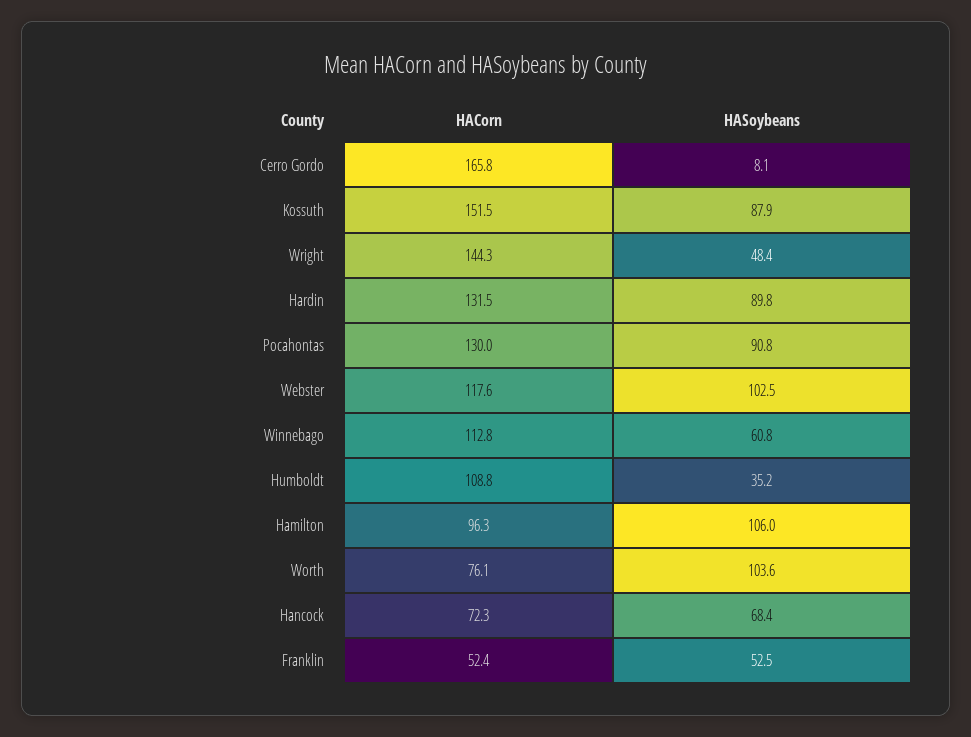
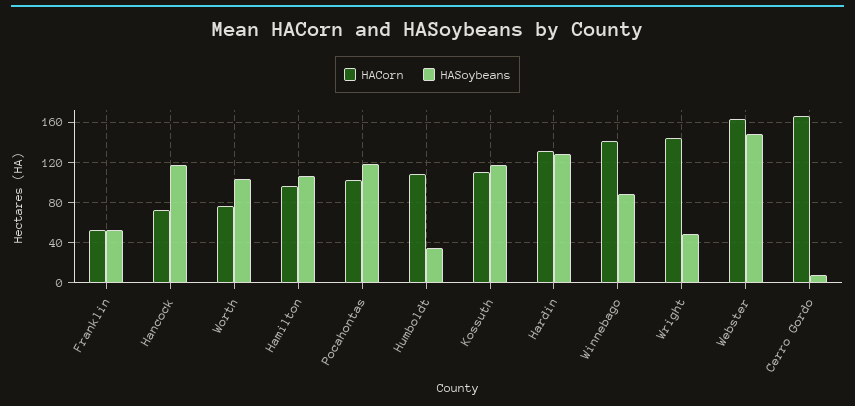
HACorn, Kossuth: 151.5 -> 110
HASoybeans, Kossuth: 87.9 -> 120
HASoybeans, Hardin: 89.8 -> 130
HACorn, Pocahontas: 130 -> 100
HASoybeans, Pocahontas: 90.8 -> 120
HACorn, Webster: 117.6 -> 160
HASoybeans, Webster: 102.5 -> 150
HACorn, Winnebago: 112.8 -> 140
HASoybeans, Winnebago: 60.8 -> 90
HASoybeans, Hancock: 68.4 -> 120

